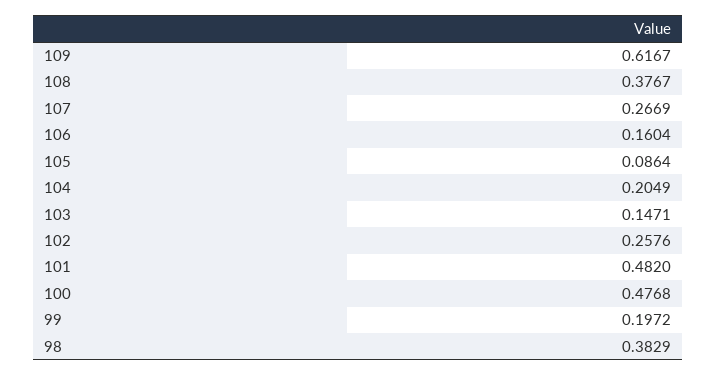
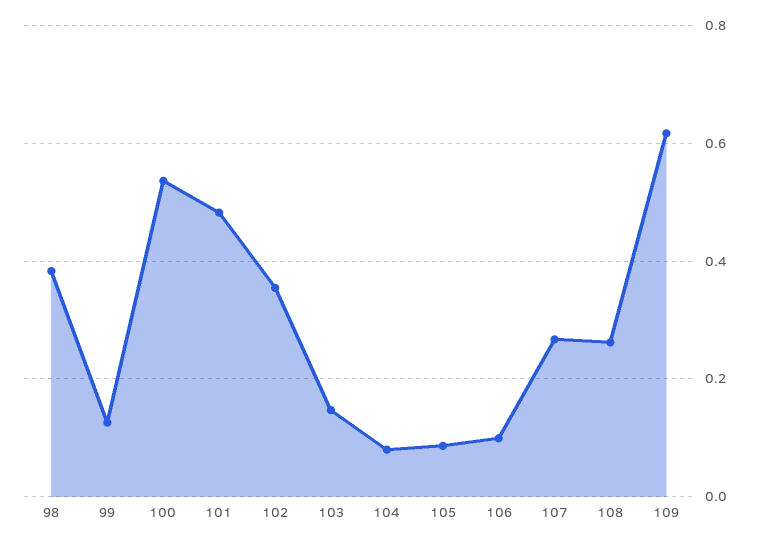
108: 0.3767 -> 0.26
106: 0.1604 -> 0.1
104: 0.2049 -> 0.08
102: 0.2576 -> 0.36
100: 0.4768 -> 0.54
99: 0.1972 -> 0.12

